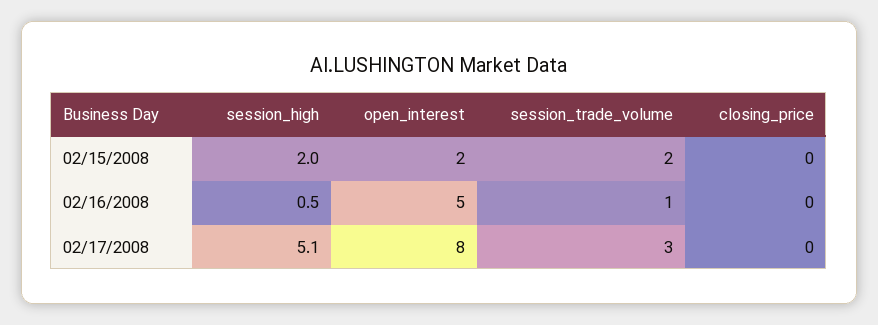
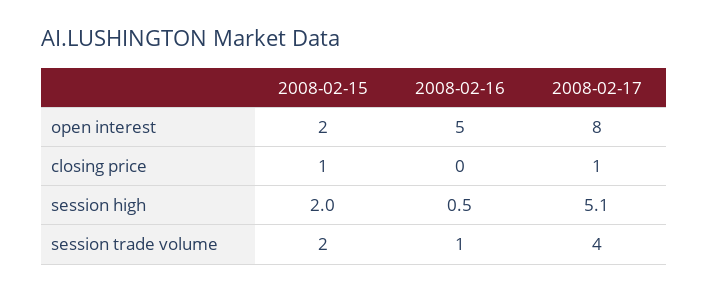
closing_price, 02/15/2008: 0 -> 1
session_trade_volume, 02/17/2008: 3 -> 4
closing_price, 02/17/2008: 0 -> 1

